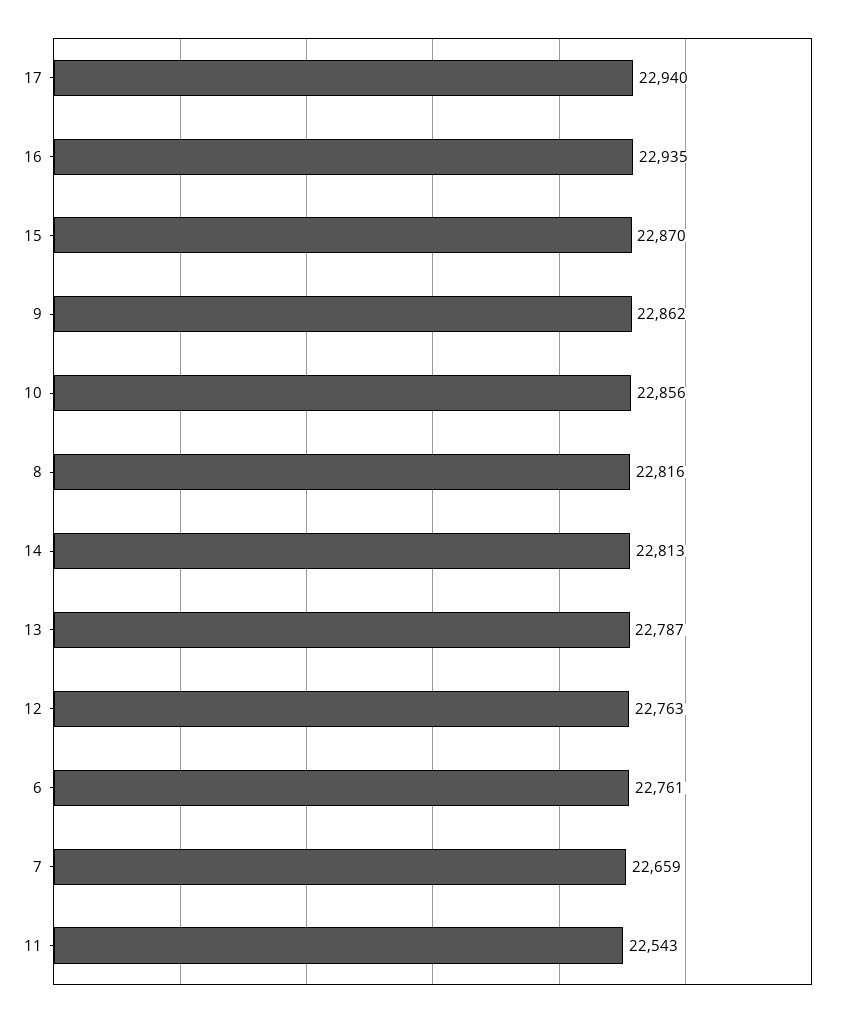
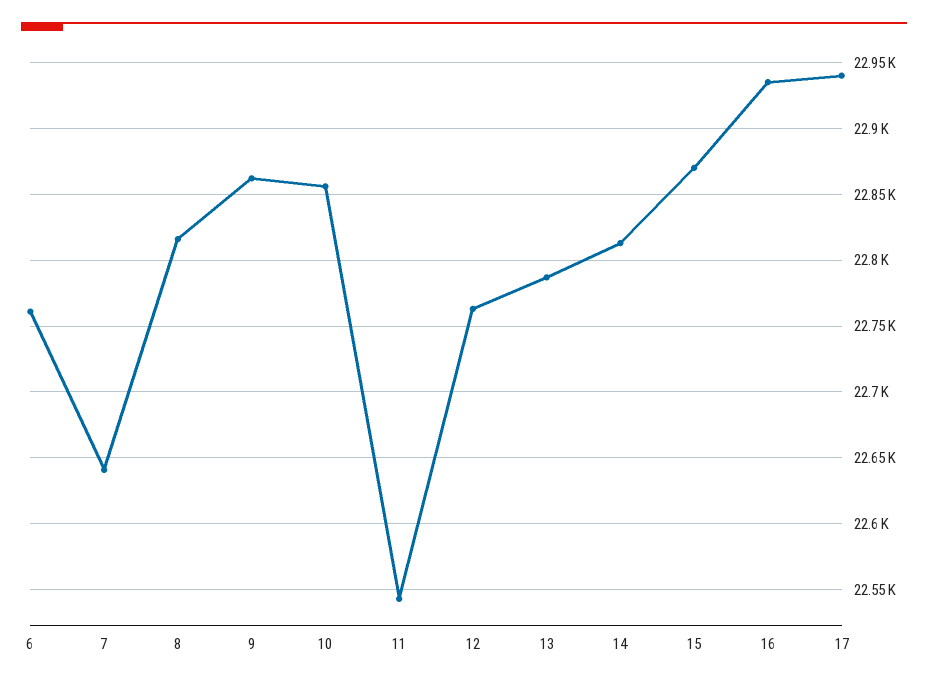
7: 22659 -> 22640

